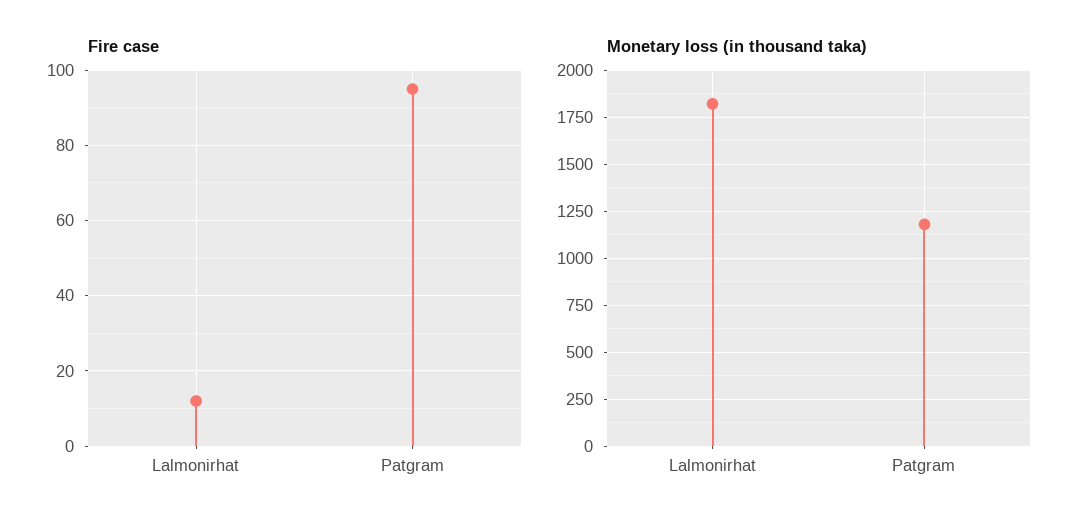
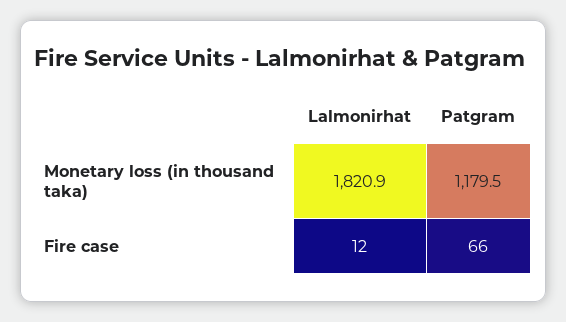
Fire case, Patgram: 95 -> 66

